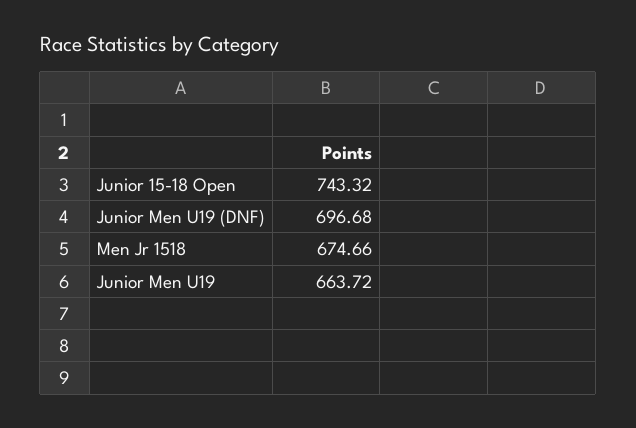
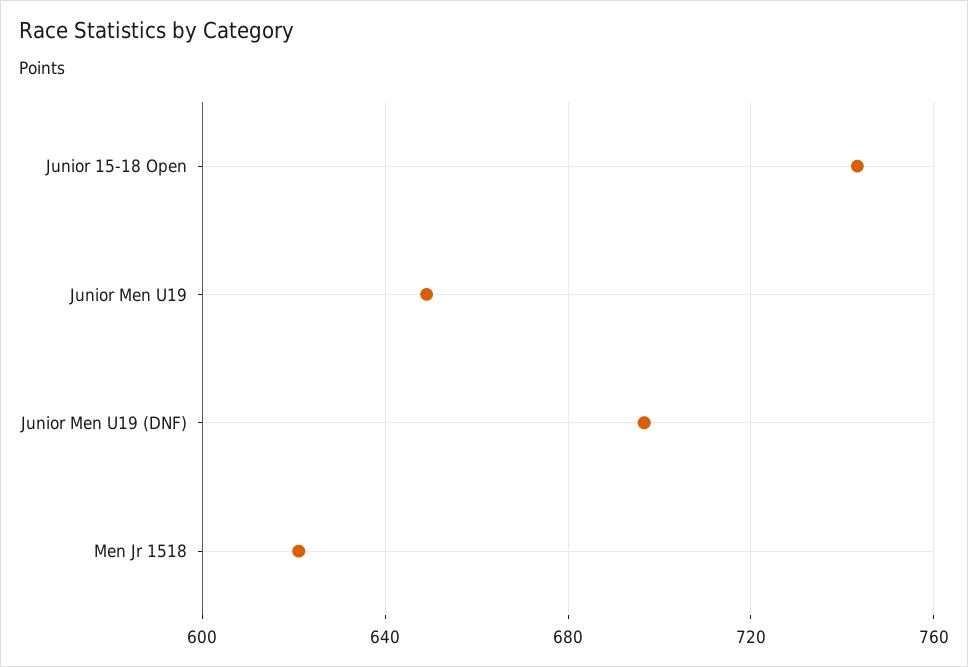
Men Jr 1518: 674.66 -> 620
Junior Men U19: 663.72 -> 650

